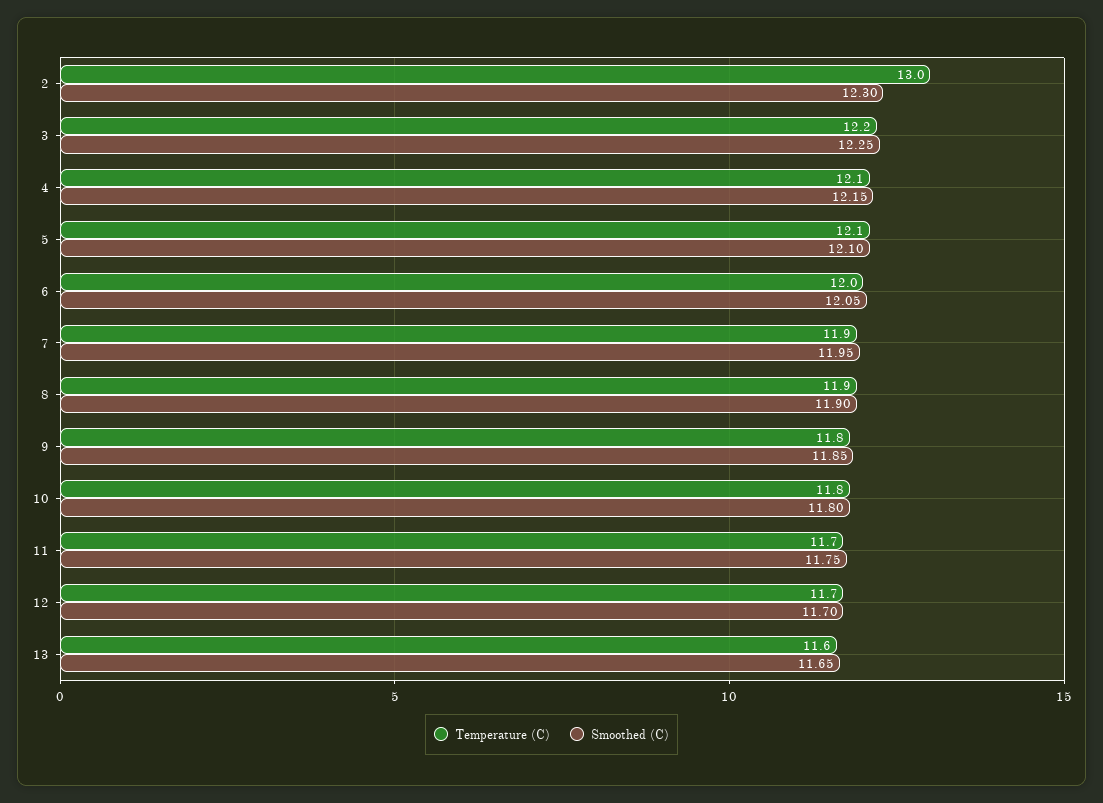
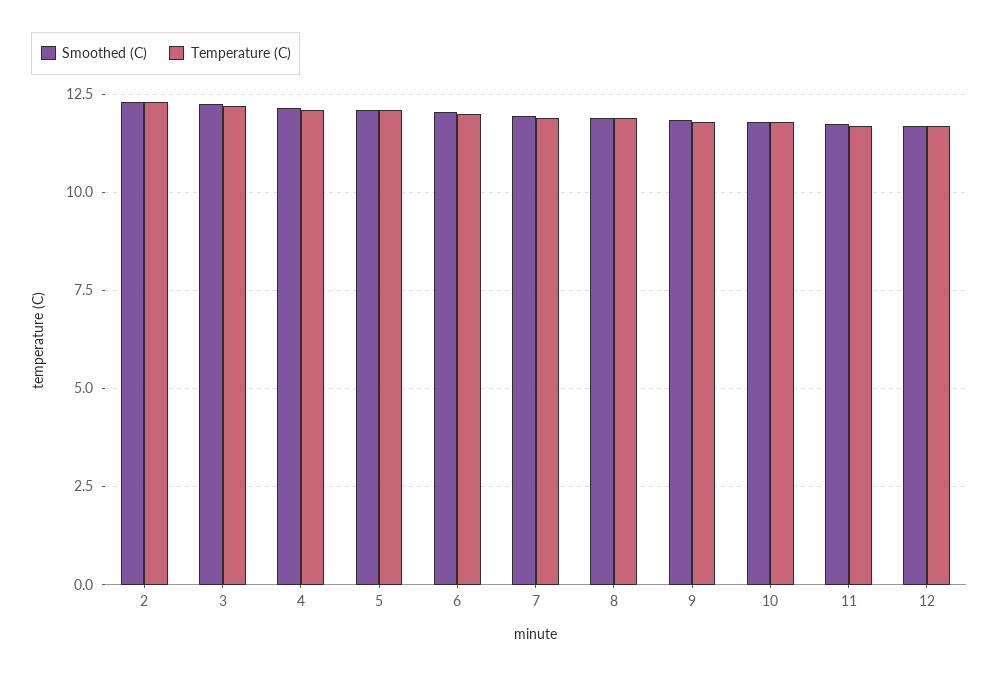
Temperature (C), 2: 13 -> 12.25
Temperature (C), 13: 11.6 -> none
Smoothed (C), 13: 11.65 -> none

